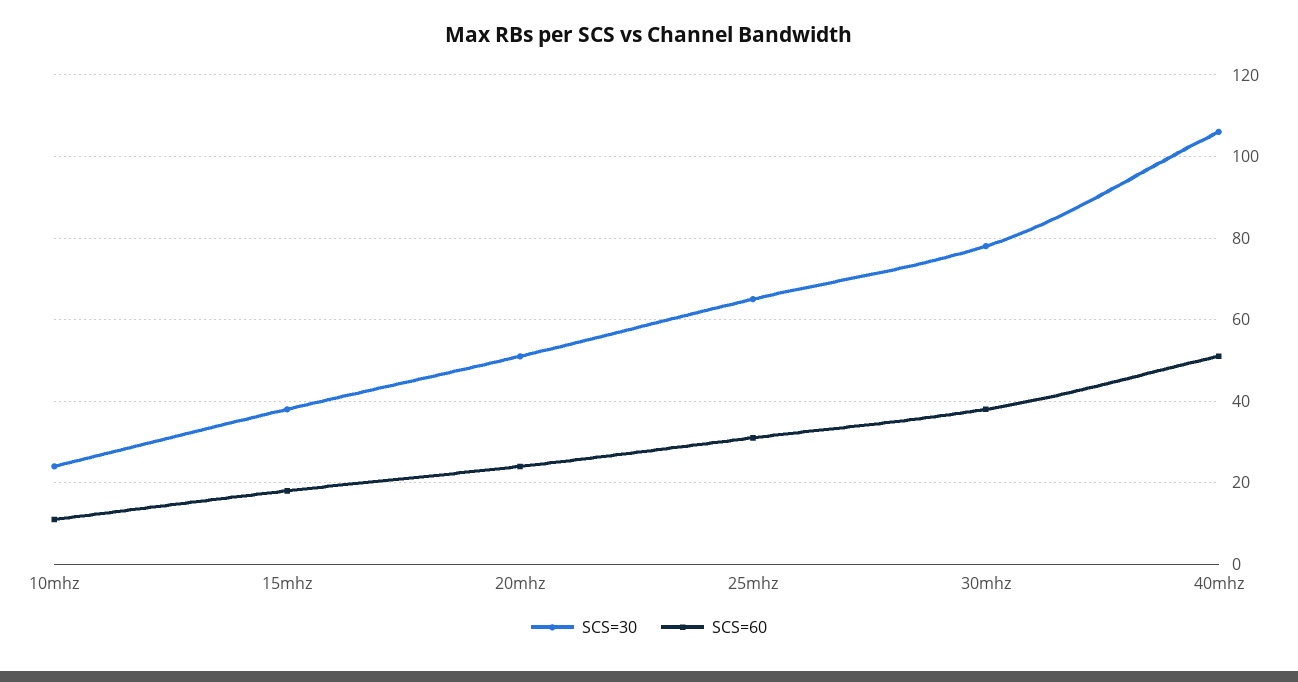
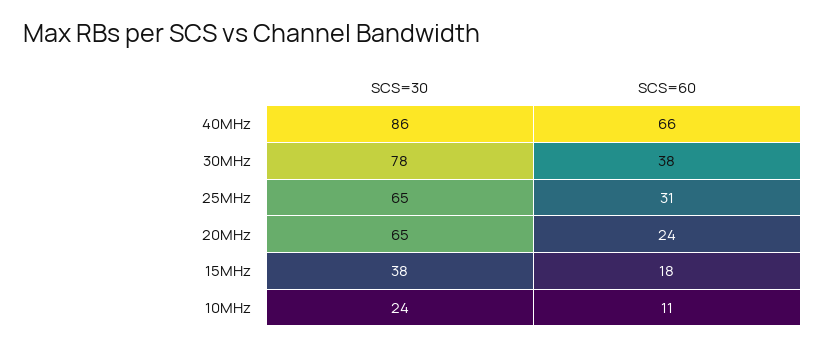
SCS=30, 20mhz: 50 -> 65
SCS=30, 40mhz: 105 -> 86
SCS=60, 40mhz: 50 -> 66

